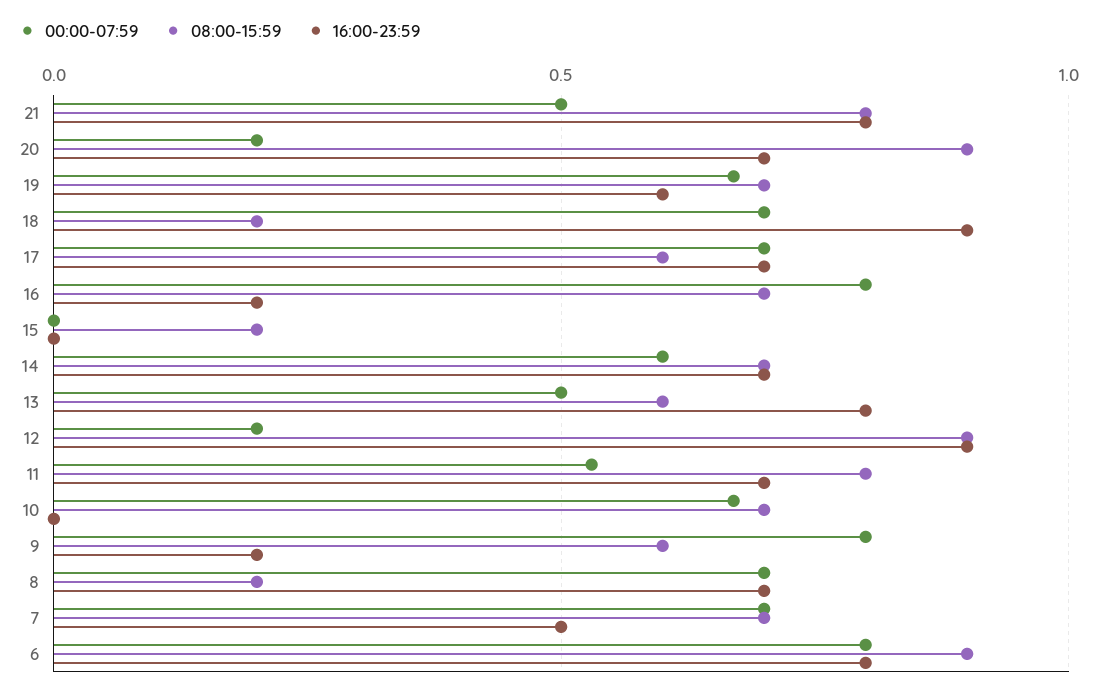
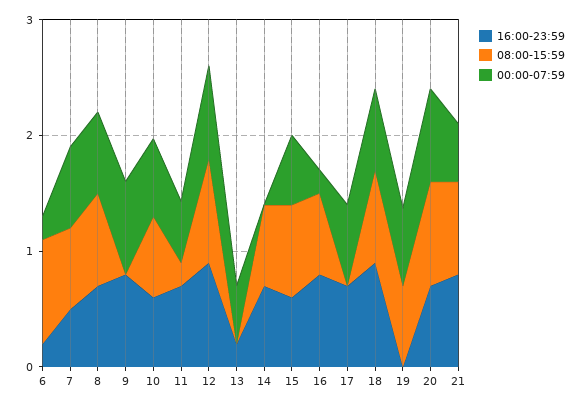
00:00-07:59, 20: 0.2 -> 0.8
16:00-23:59, 19: 0.6 -> 0
08:00-15:59, 18: 0.2 -> 0.8
08:00-15:59, 17: 0.6 -> 0
00:00-07:59, 16: 0.8 -> 0.2
16:00-23:59, 16: 0.2 -> 0.8
00:00-07:59, 15: 0 -> 0.6
08:00-15:59, 15: 0.2 -> 0.8
16:00-23:59, 15: 0 -> 0.6
00:00-07:59, 14: 0.6 -> 0
08:00-15:59, 13: 0.6 -> 0
16:00-23:59, 13: 0.8 -> 0.2
00:00-07:59, 12: 0.2 -> 0.8
08:00-15:59, 11: 0.8 -> 0.2
16:00-23:59, 10: 0 -> 0.6
08:00-15:59, 9: 0.6 -> 0
16:00-23:59, 9: 0.2 -> 0.8
08:00-15:59, 8: 0.2 -> 0.8
00:00-07:59, 6: 0.8 -> 0.2
16:00-23:59, 6: 0.8 -> 0.2

